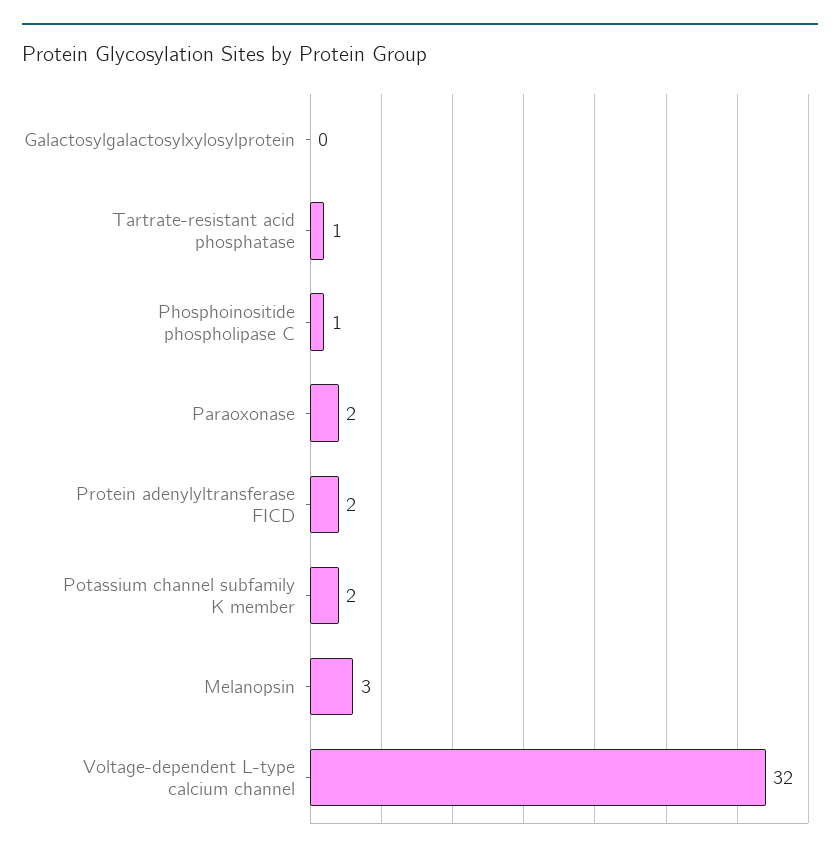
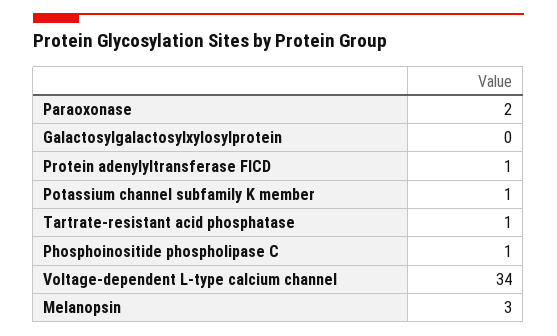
Protein adenylyltransferase FICD: 2 -> 1
Potassium channel subfamily K member: 2 -> 1
Voltage-dependent L-type calcium channel: 32 -> 34

